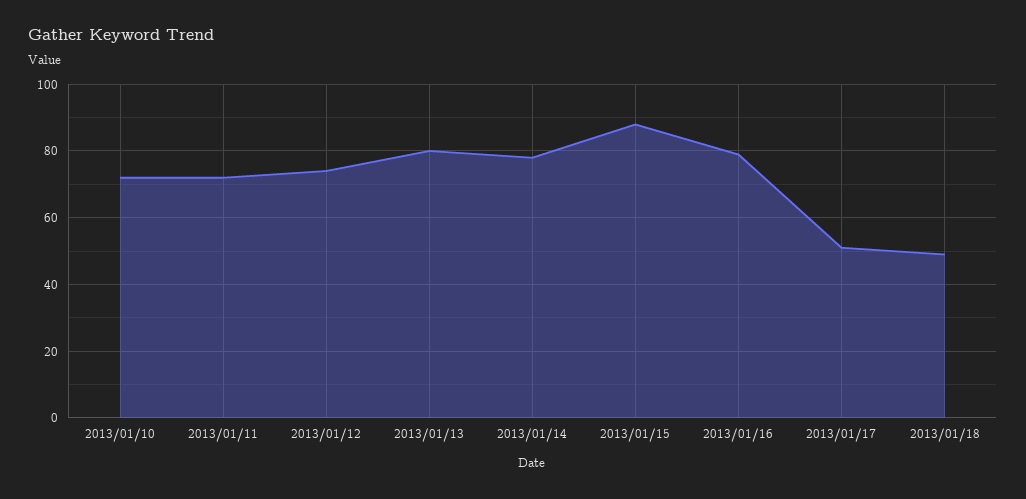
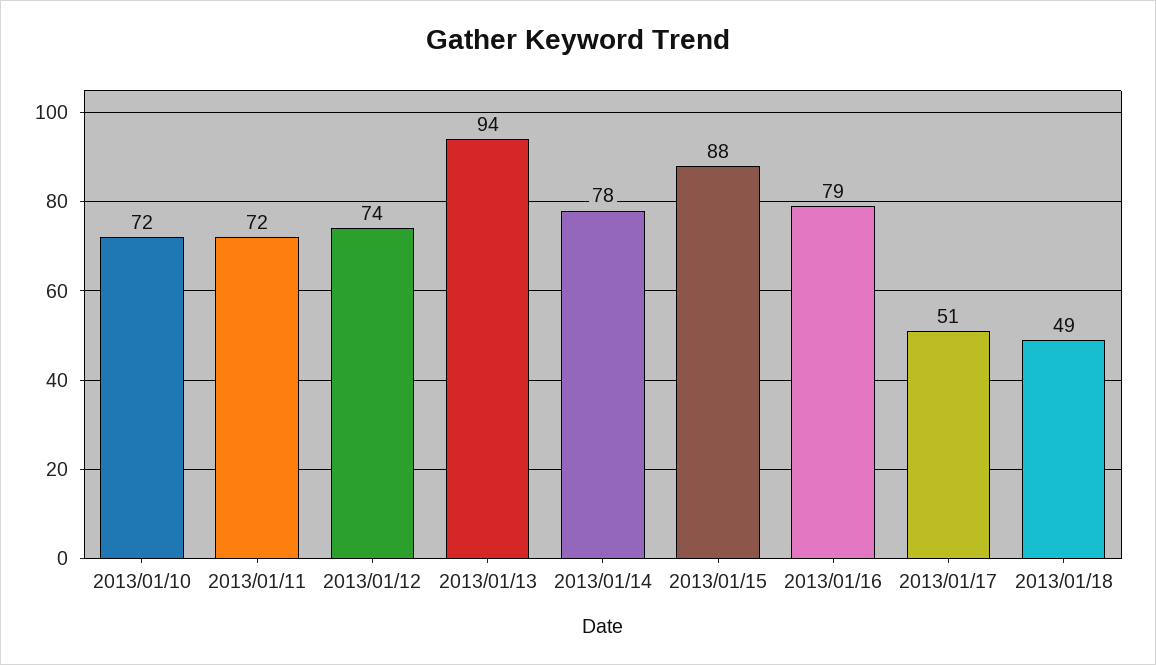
2013/01/13: 80 -> 94

